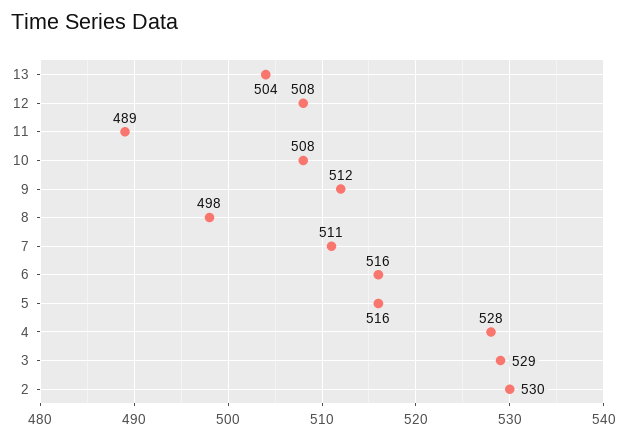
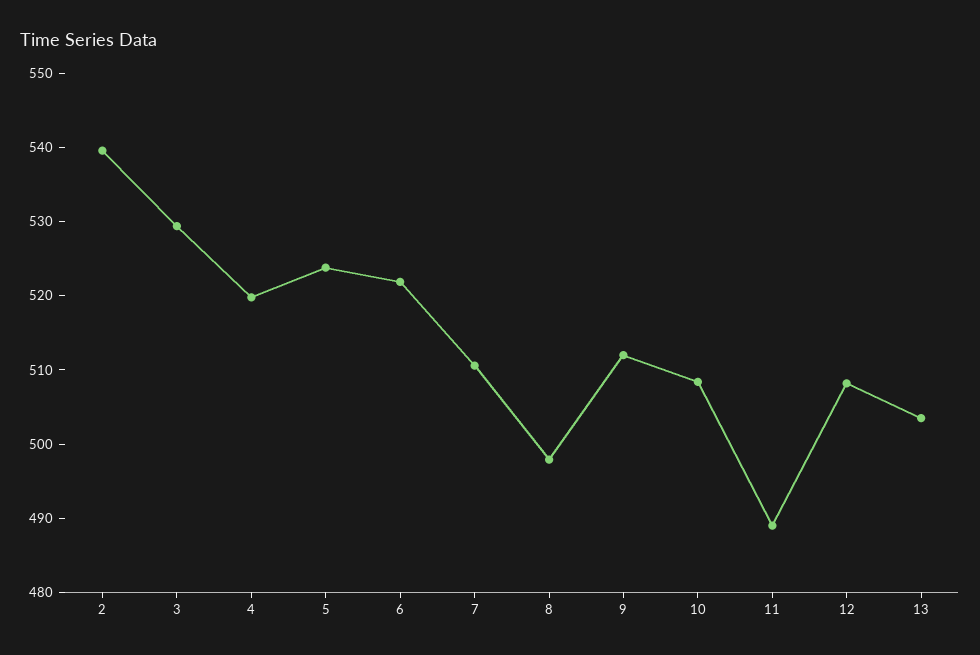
6: 516 -> 522
5: 516 -> 524
4: 528 -> 520
2: 530 -> 540

